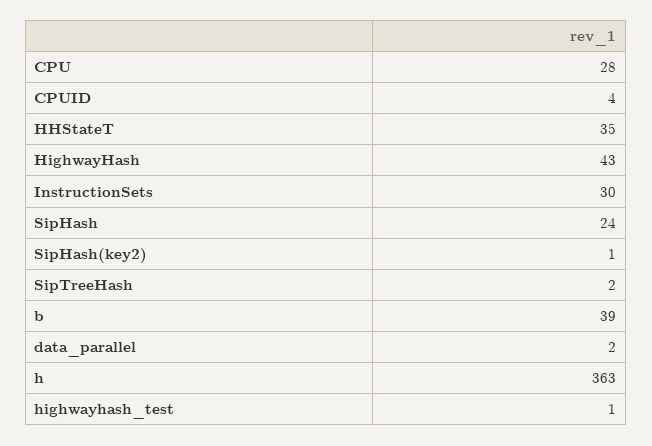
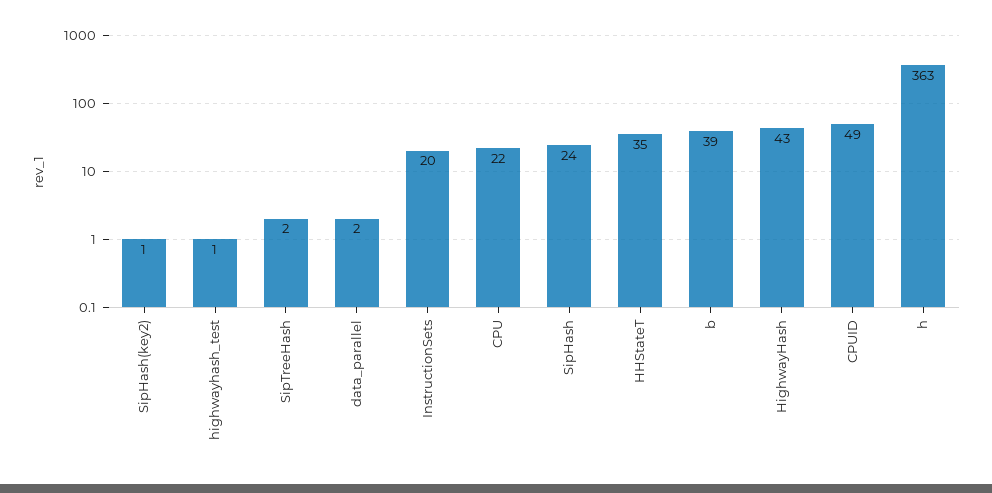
CPU: 28 -> 22
CPUID: 4 -> 49
InstructionSets: 30 -> 20

